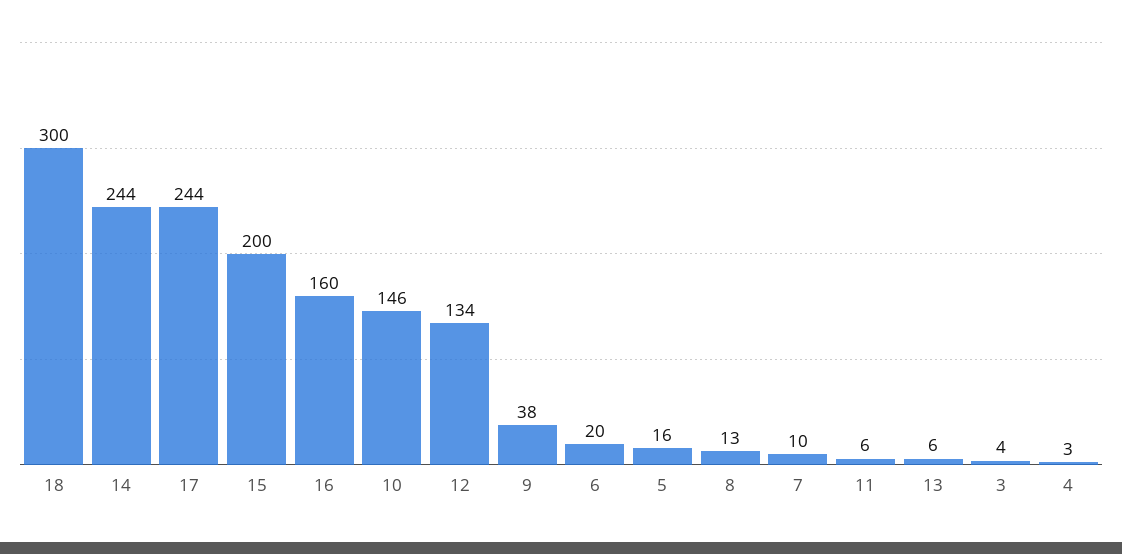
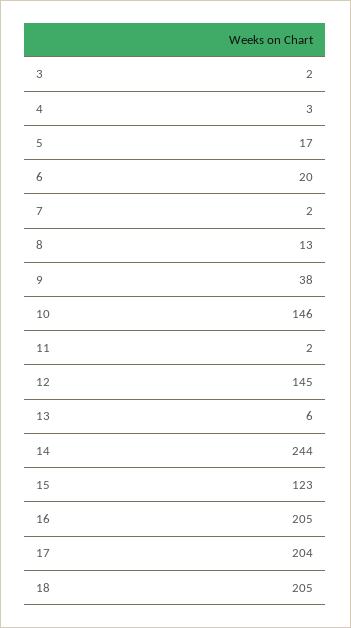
18: 300 -> 205
17: 244 -> 204
15: 200 -> 123
16: 160 -> 205
12: 134 -> 145
5: 16 -> 17
7: 10 -> 2
11: 6 -> 2
3: 4 -> 2

